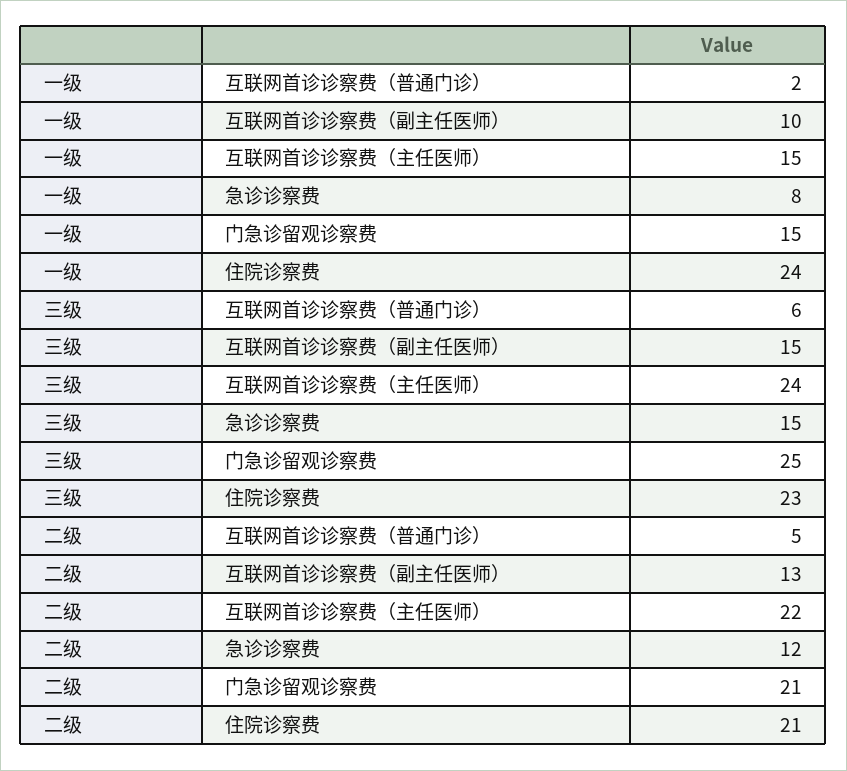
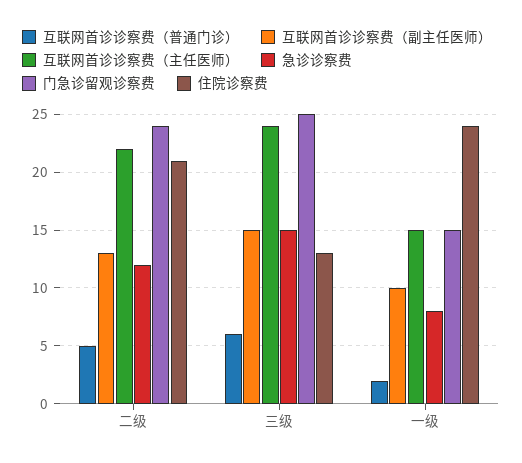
住院诊察费, 三级: 23 -> 13
门急诊留观诊察费, 二级: 21 -> 24

